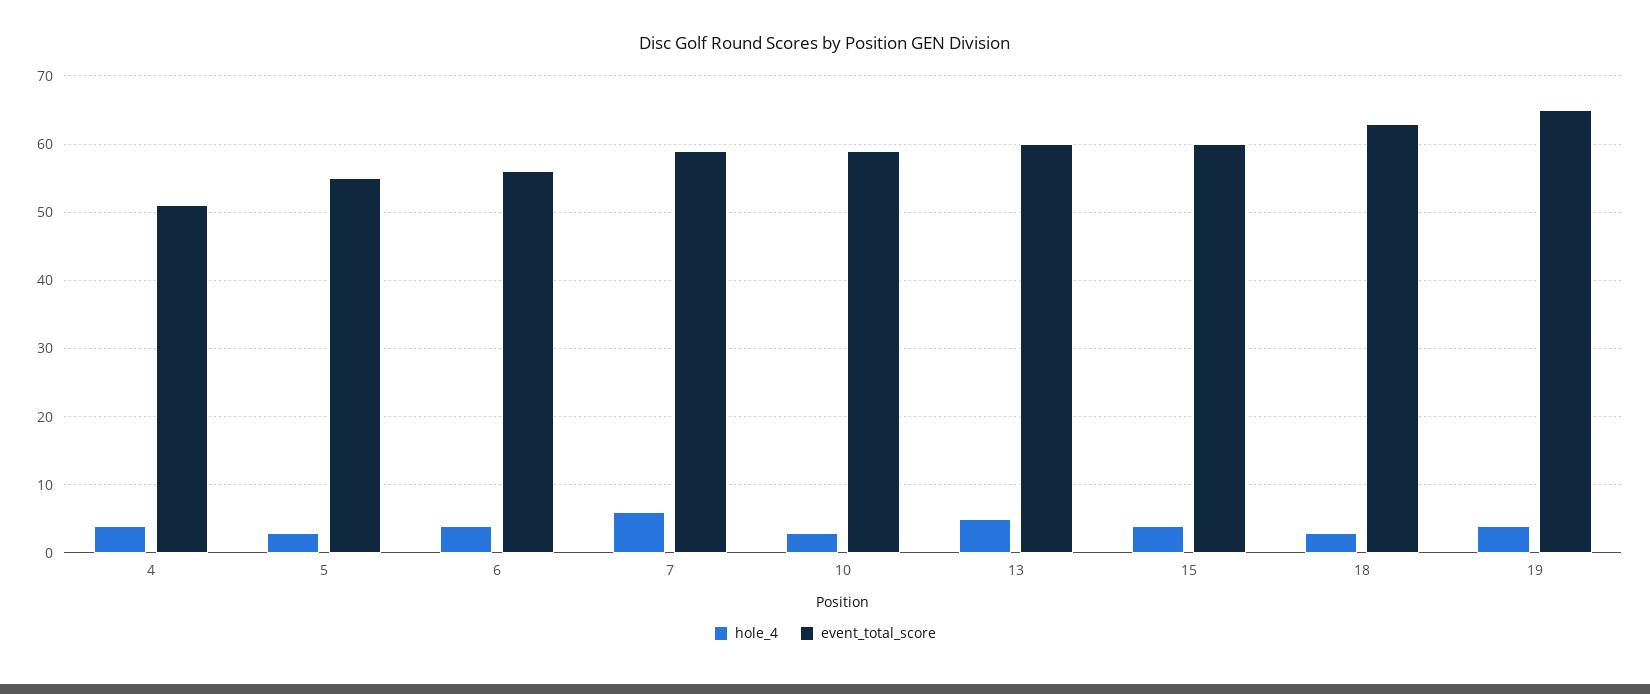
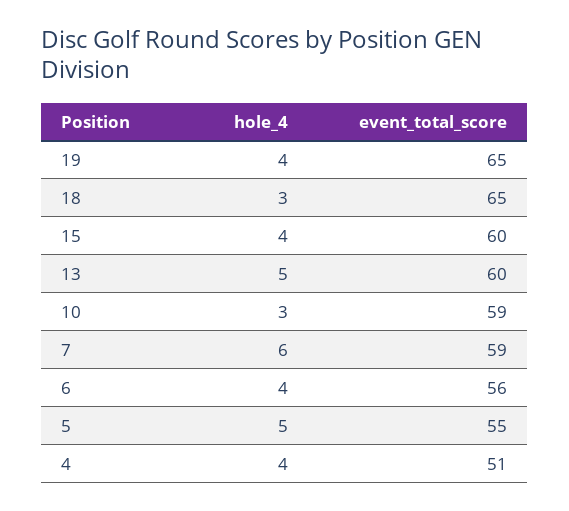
hole_4, 5: 3 -> 5
event_total_score, 18: 63 -> 65

